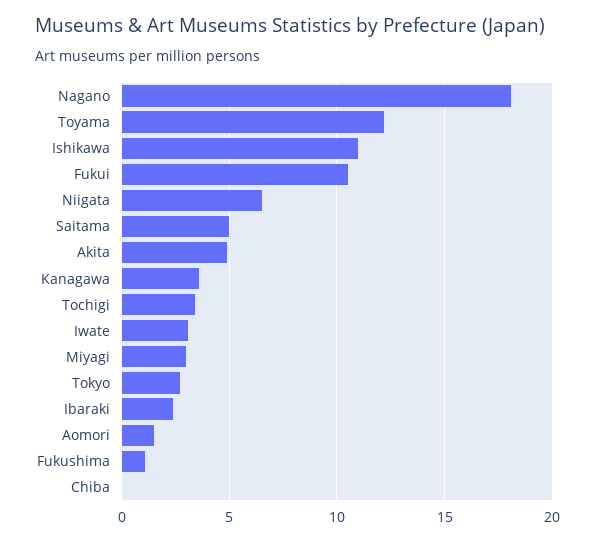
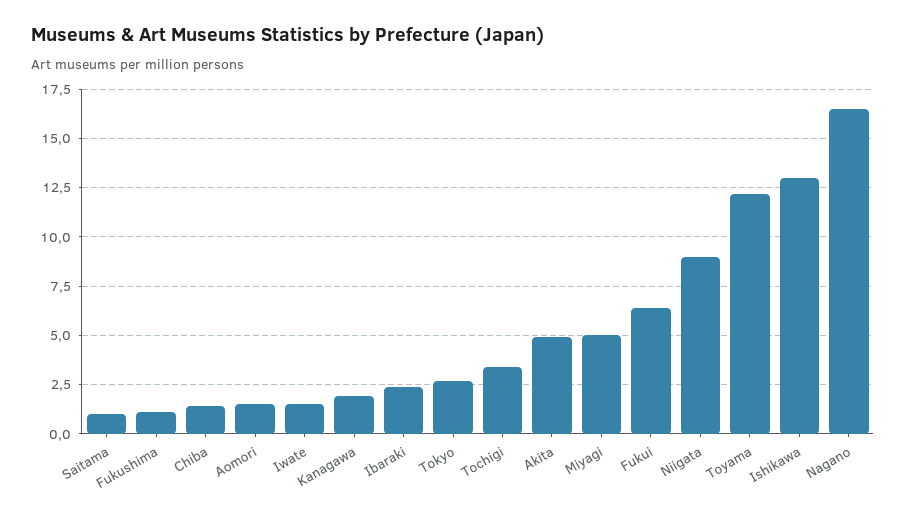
Nagano: 18 -> 16.5
Ishikawa: 11 -> 13
Fukui: 10.5 -> 6.5
Niigata: 6.5 -> 9
Saitama: 5 -> 1
Kanagawa: 3.5 -> 2
Iwate: 3 -> 1.5
Miyagi: 3 -> 5
Chiba: 0 -> 1.5

